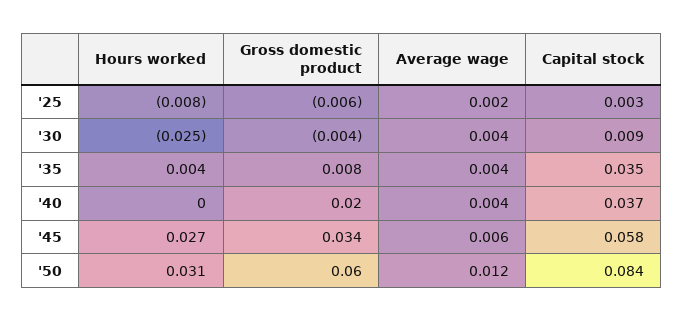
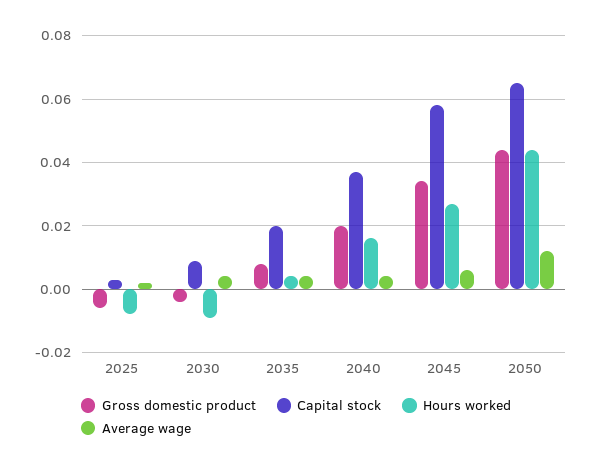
Hours worked, '30: -0.025 -> -0.01
Capital stock, '35: 0.035 -> 0.02
Hours worked, '40: 0 -> 0.015
Hours worked, '50: 0.031 -> 0.045
Gross domestic product, '50: 0.06 -> 0.045
Capital stock, '50: 0.084 -> 0.065

